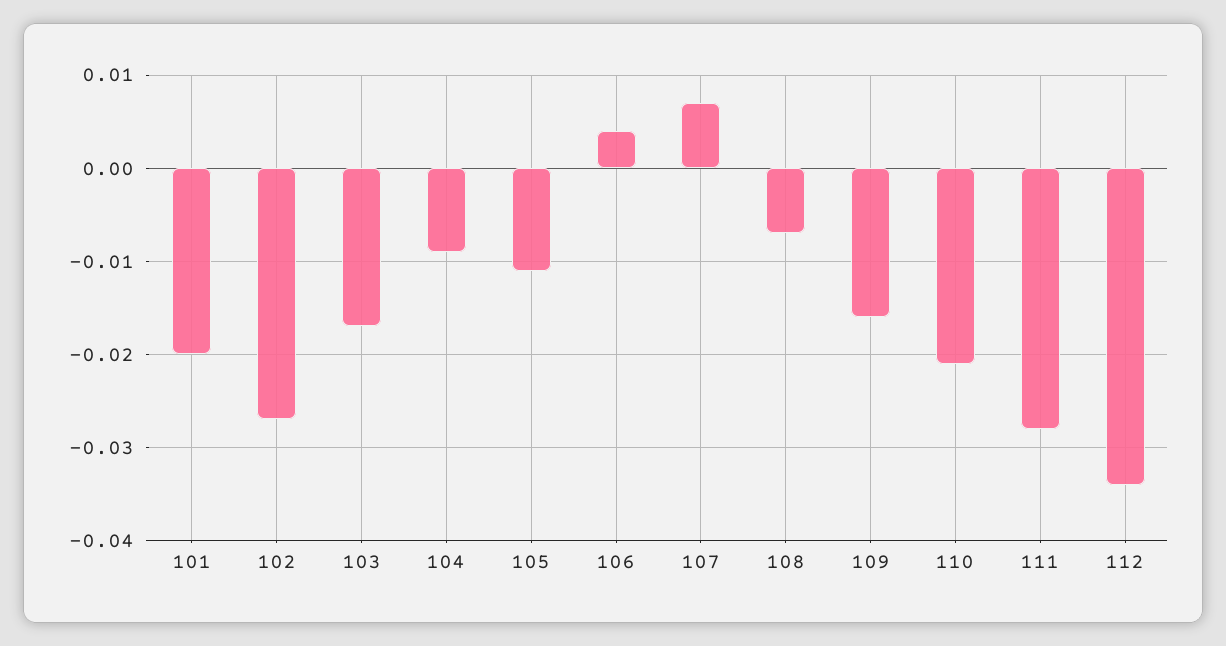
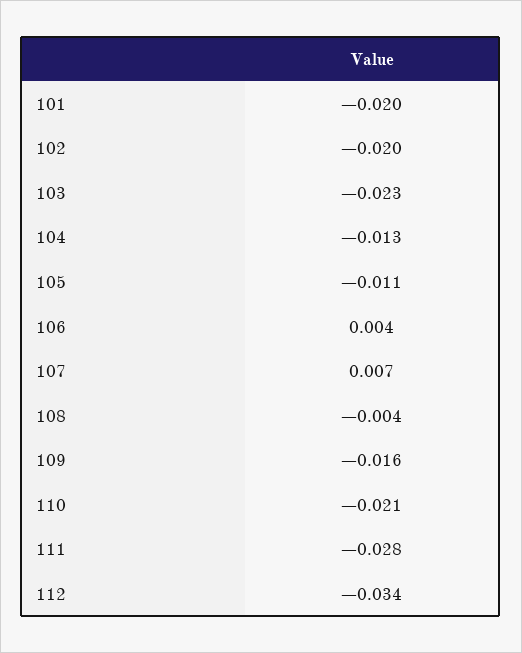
102: -0.027 -> -0.02
103: -0.017 -> -0.023
104: -0.009 -> -0.013
108: -0.007 -> -0.004

